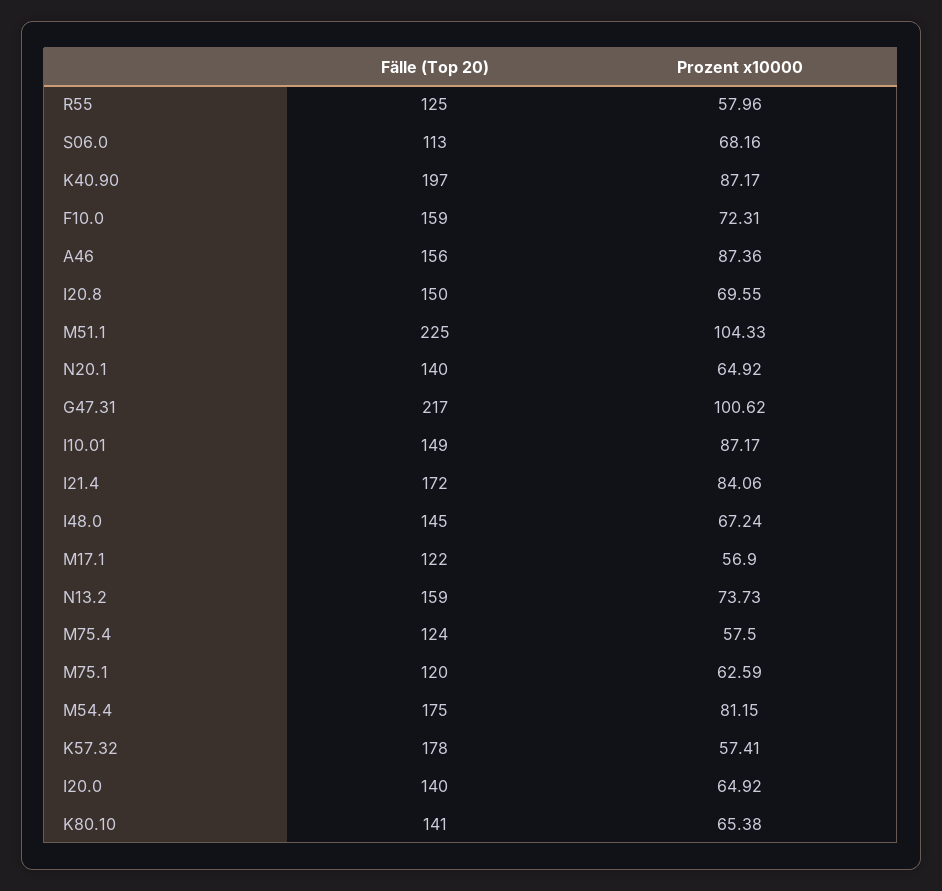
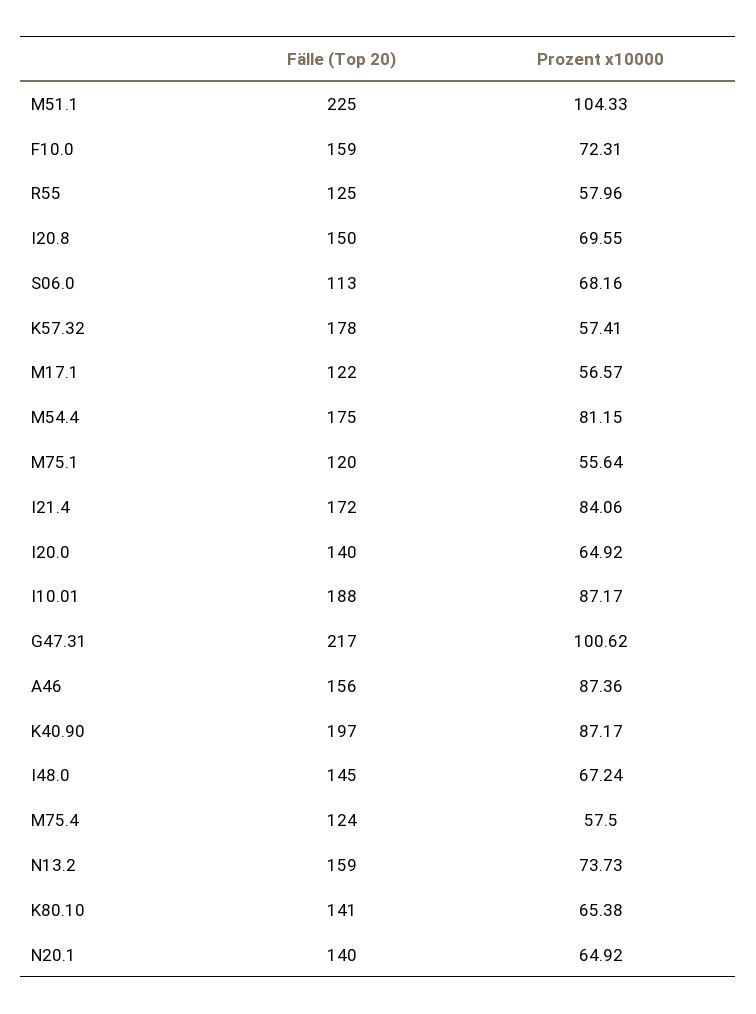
Fälle (Top 20), I10.01: 149 -> 188
Prozent x10000, M17.1: 56.9 -> 56.57
Prozent x10000, M75.1: 62.59 -> 55.64

